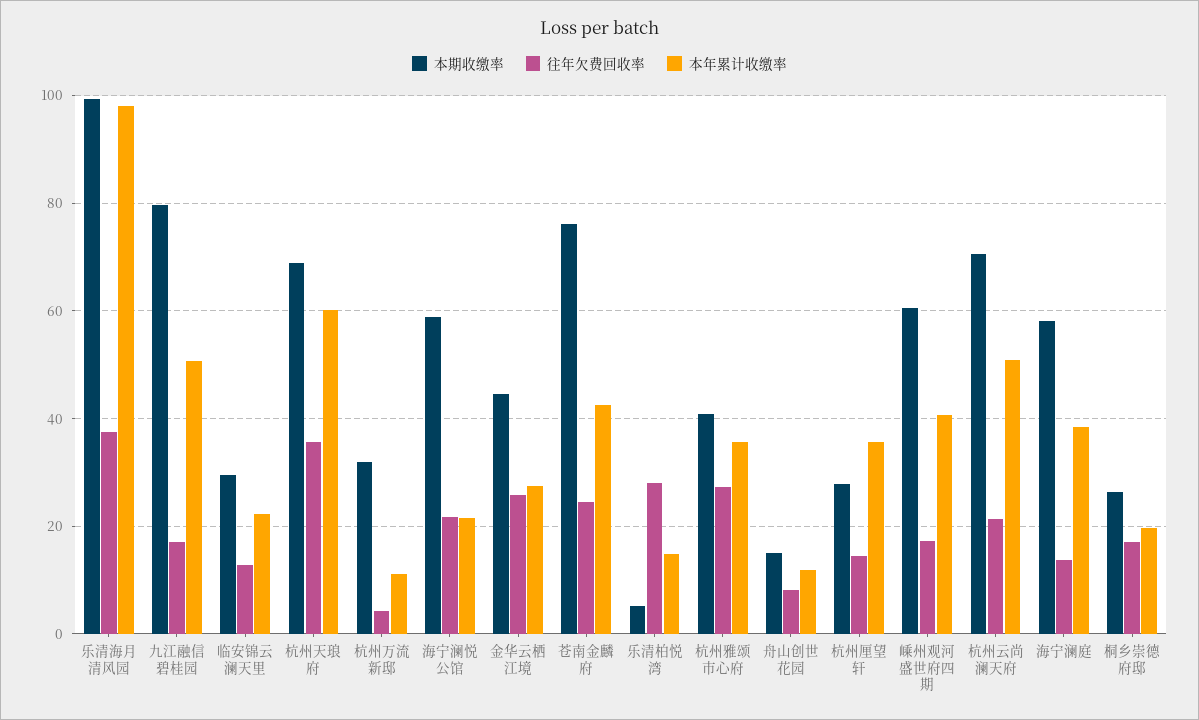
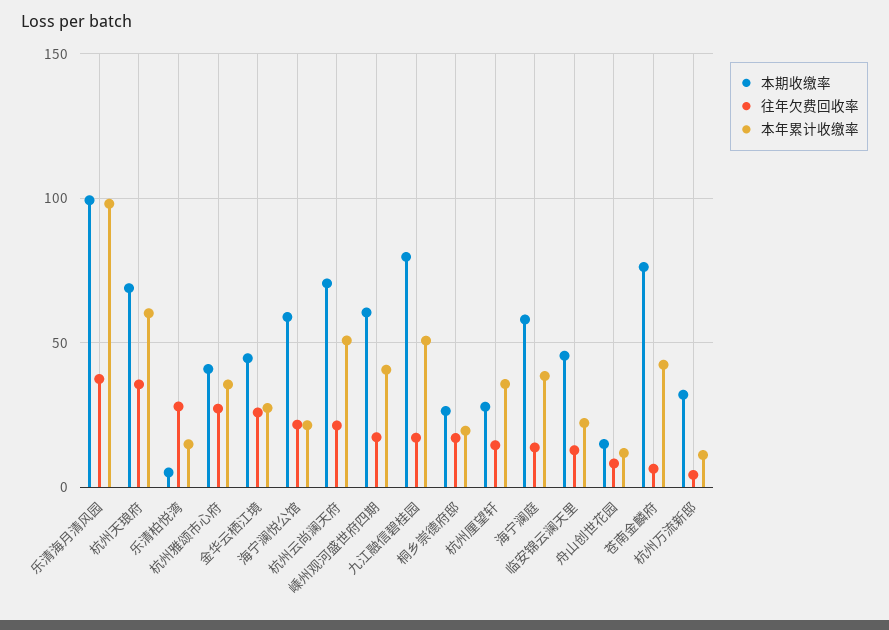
本期收缴率, 临安锦云澜天里: 30 -> 45
往年欠费回收率, 苍南金麟府: 24 -> 5

